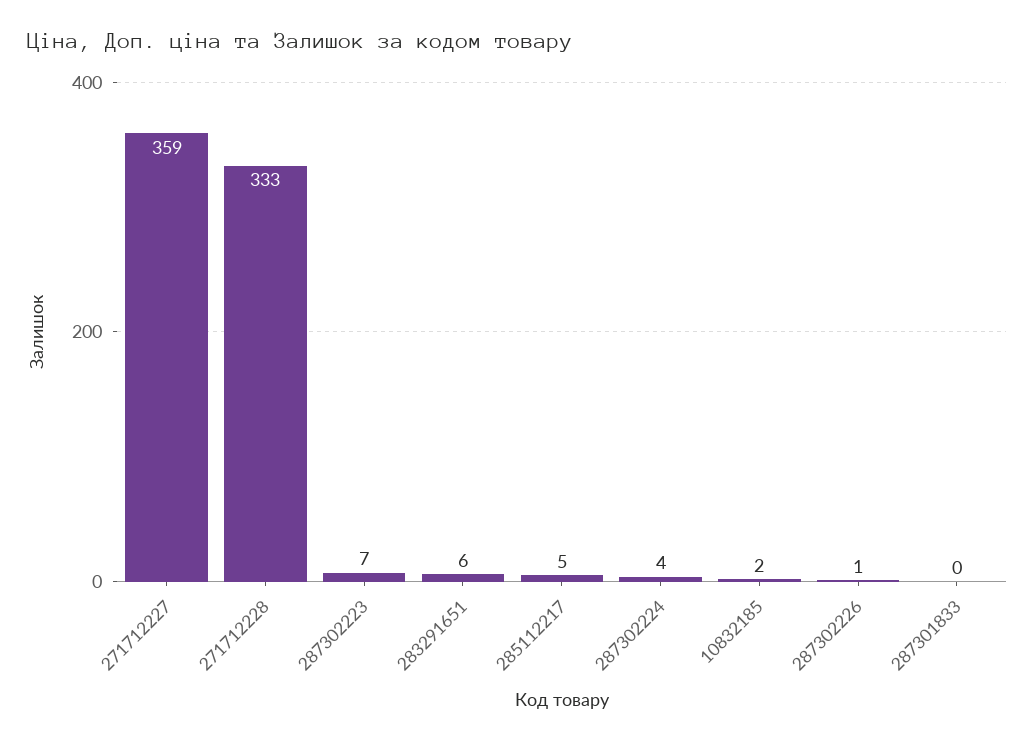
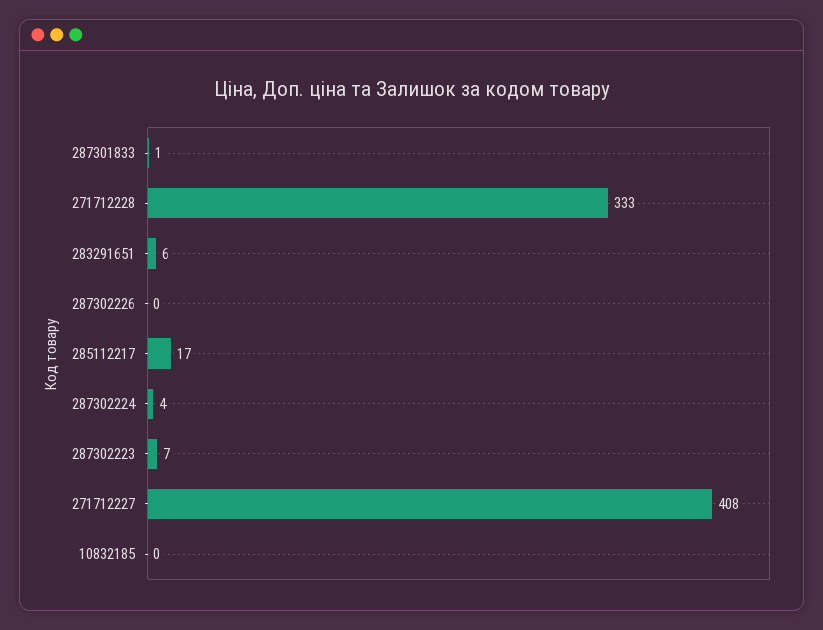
271712227: 359 -> 408
285112217: 5 -> 17
10832185: 2 -> 0
287302226: 1 -> 0
287301833: 0 -> 1

